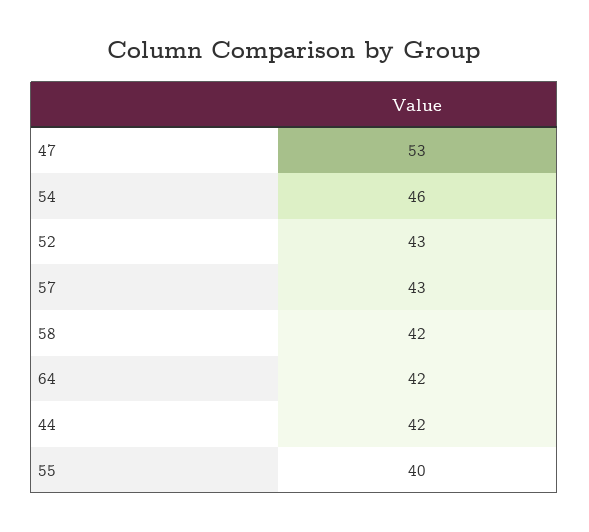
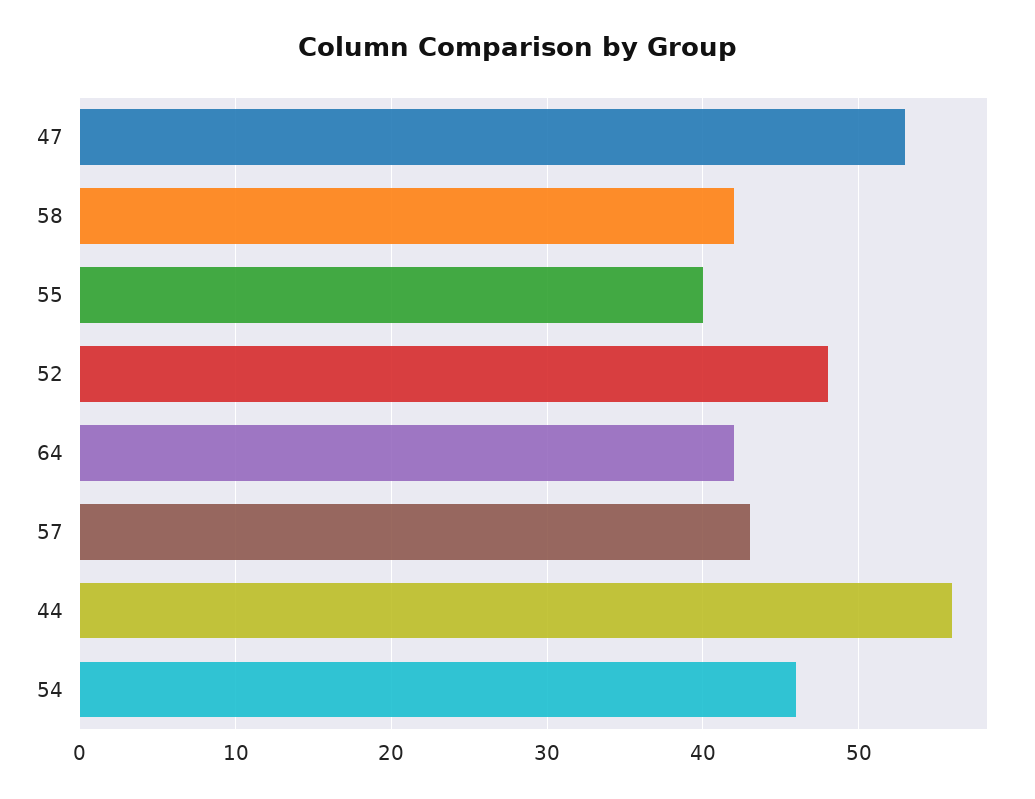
52: 43 -> 48
44: 42 -> 56

